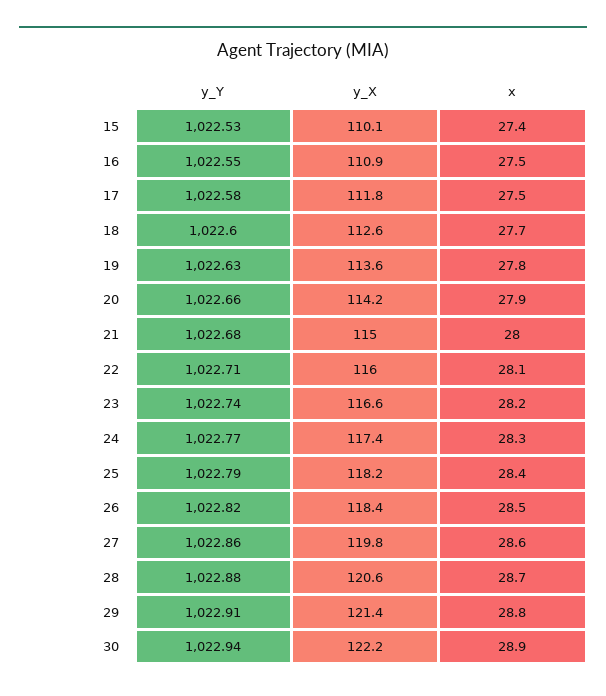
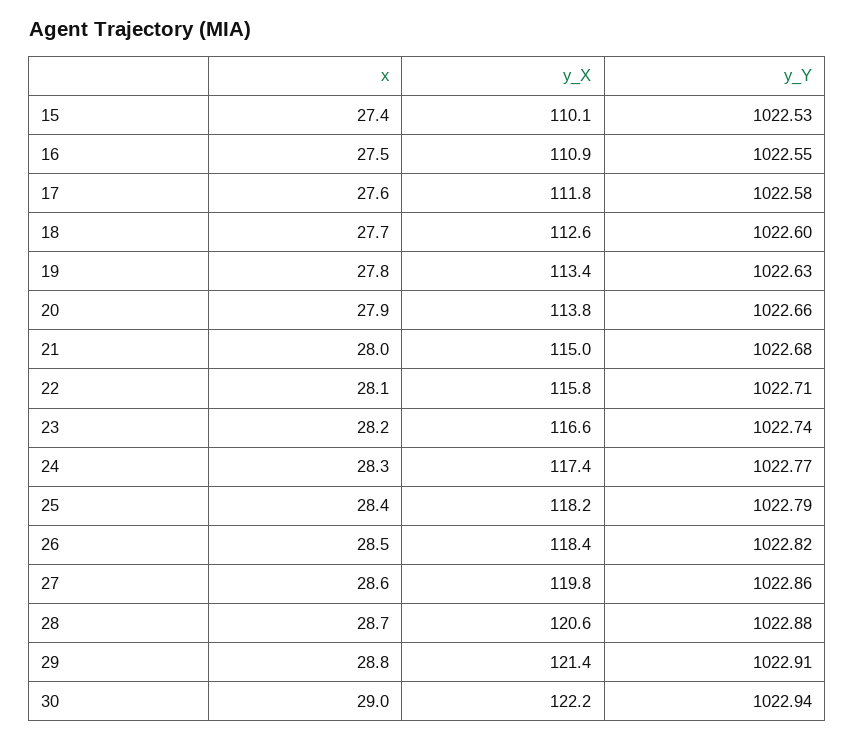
x, 17: 27.5 -> 27.6
y_X, 19: 113.6 -> 113.4
y_X, 20: 114.2 -> 113.8
y_X, 22: 116 -> 115.8
x, 30: 28.9 -> 29

